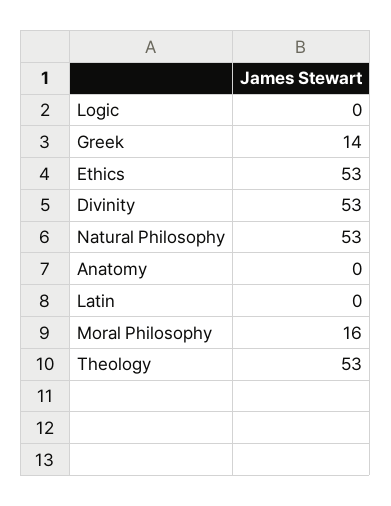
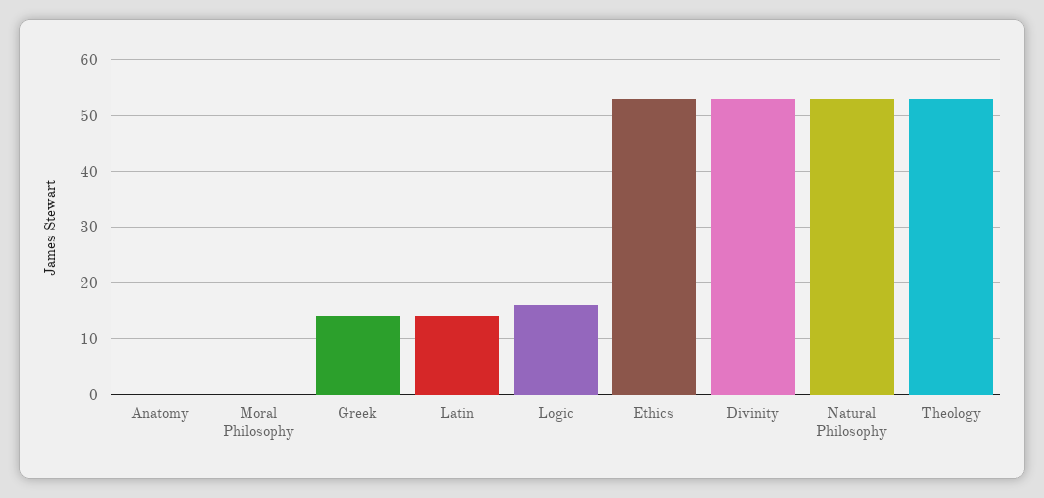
Logic: 0 -> 15
Latin: 0 -> 15
Moral Philosophy: 16 -> 0

